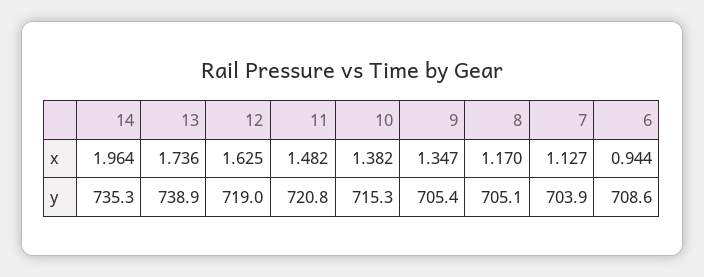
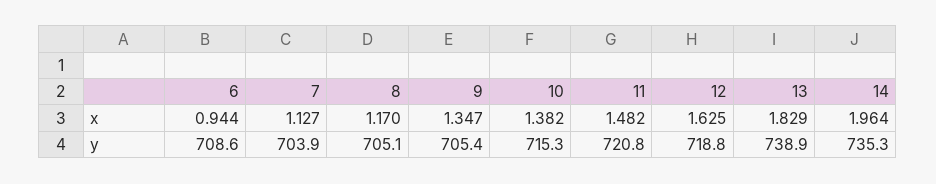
13, x: 1.736 -> 1.829
12, y: 719 -> 718.8

